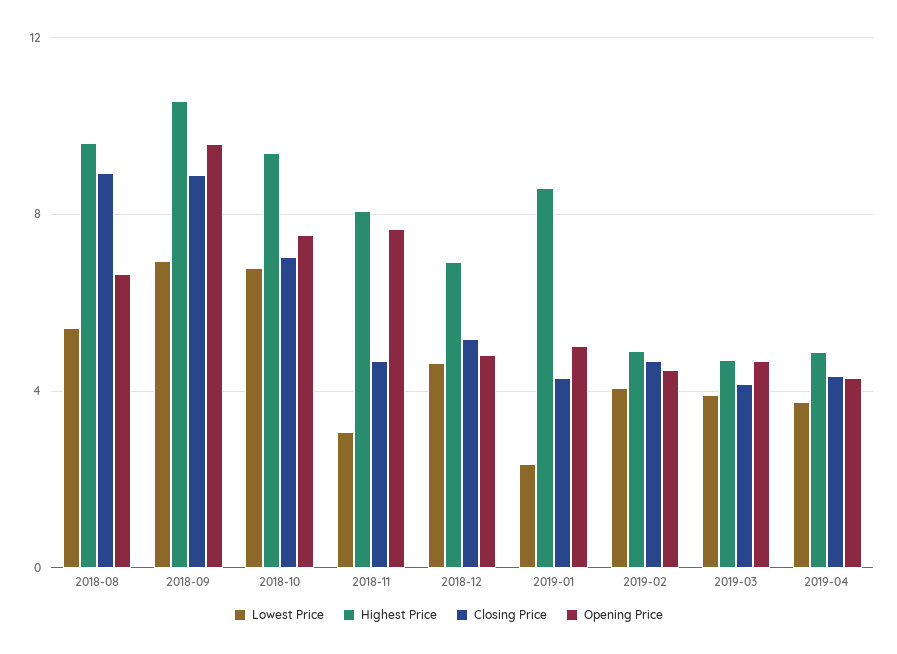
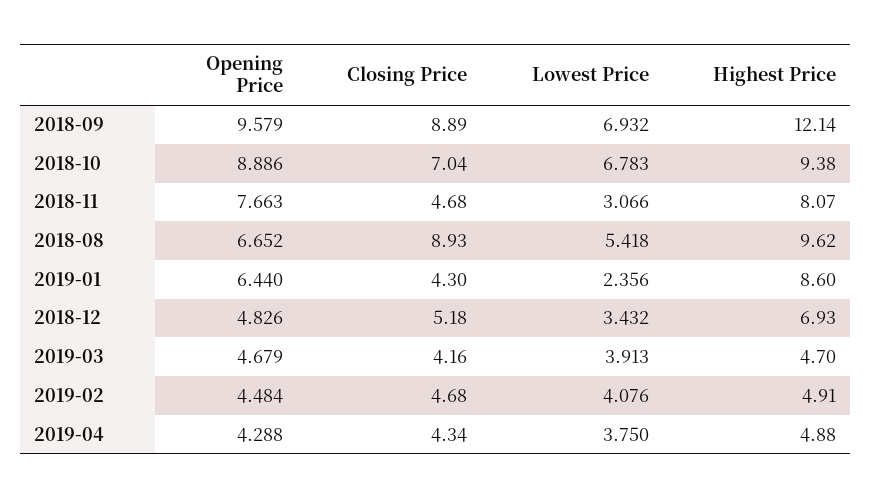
Highest Price, 2018-09: 10.5 -> 12.14
Opening Price, 2018-10: 7.5 -> 8.886
Lowest Price, 2018-12: 4.5 -> 3.432
Opening Price, 2019-01: 5 -> 6.44

